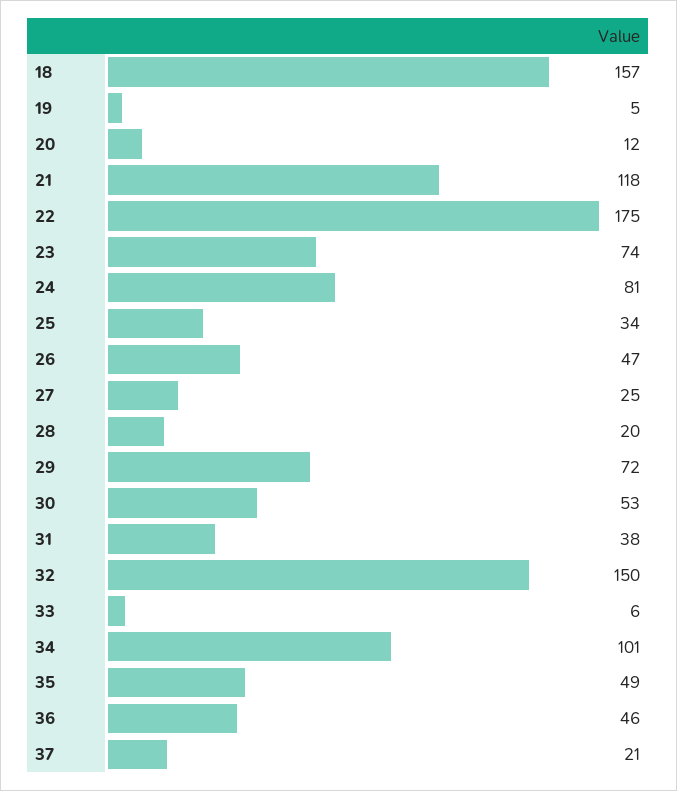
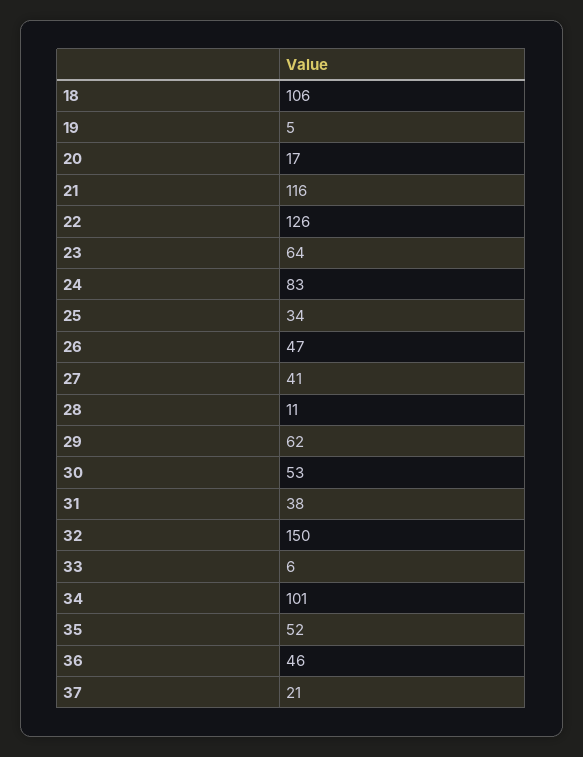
18: 157 -> 106
20: 12 -> 17
21: 118 -> 116
22: 175 -> 126
23: 74 -> 64
24: 81 -> 83
27: 25 -> 41
28: 20 -> 11
29: 72 -> 62
35: 49 -> 52

